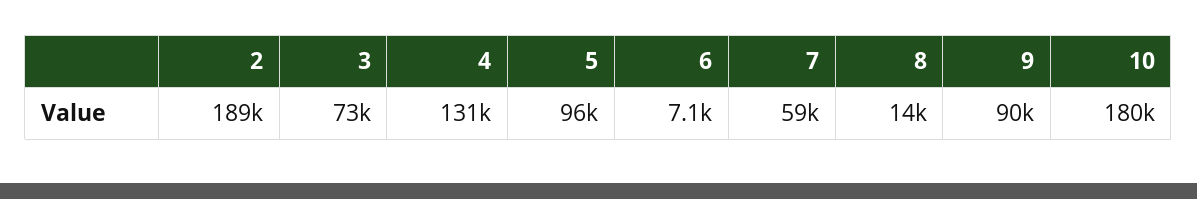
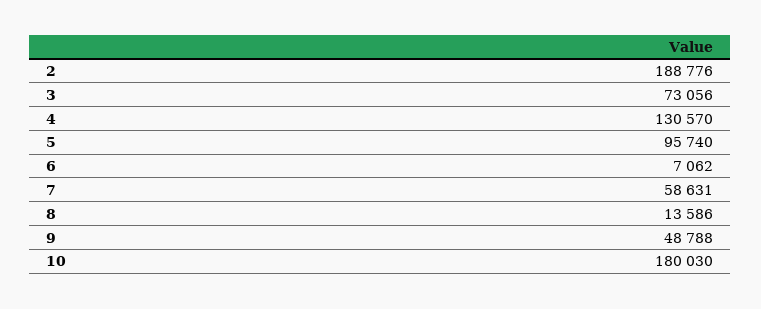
9: 90000 -> 48788

